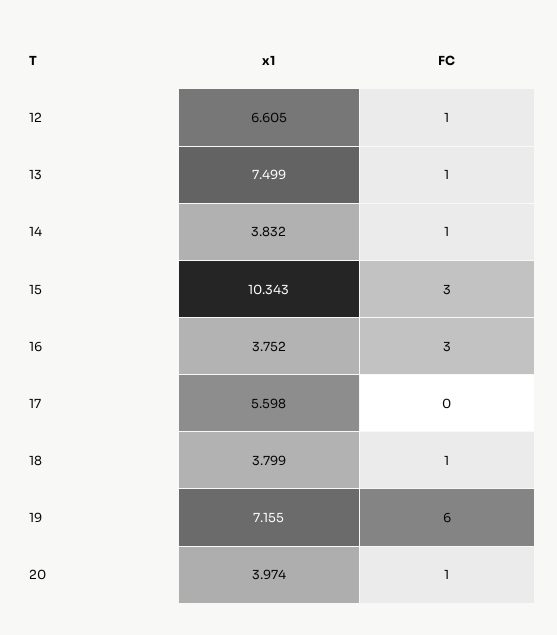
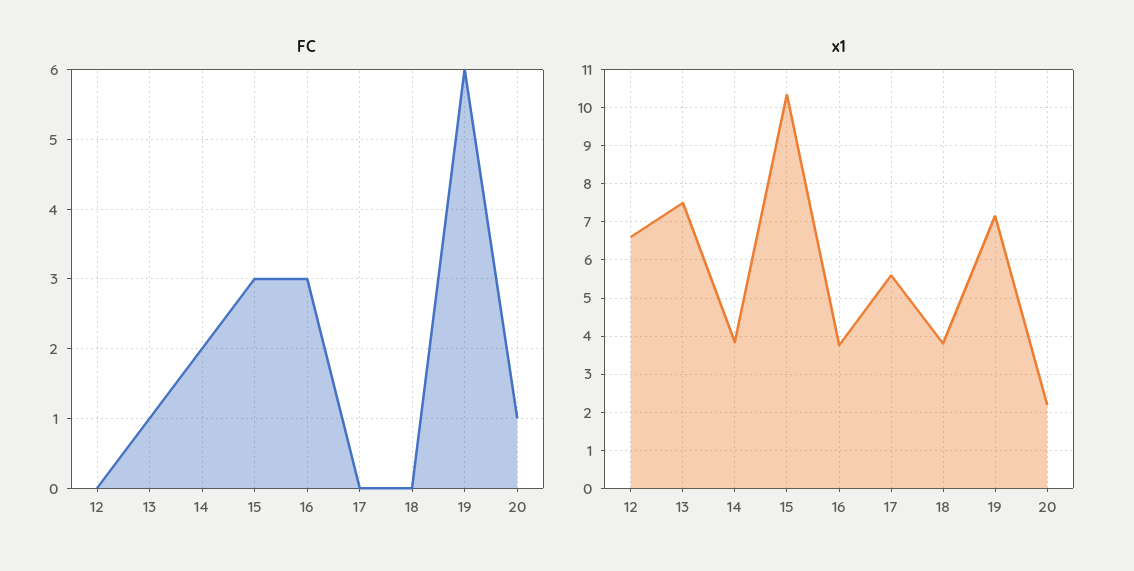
FC, 12: 1 -> 0
FC, 14: 1 -> 2
FC, 18: 1 -> 0
x1, 20: 3.974 -> 2.2

